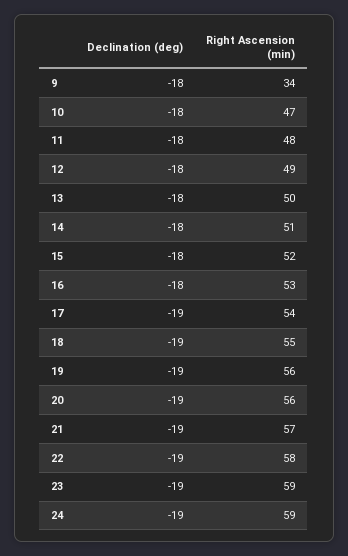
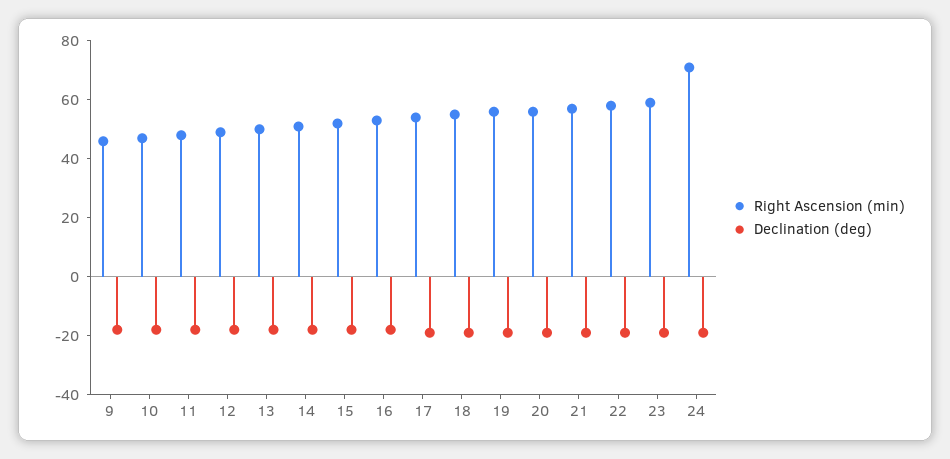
Right Ascension (min), 9: 34 -> 45
Right Ascension (min), 24: 59 -> 70

